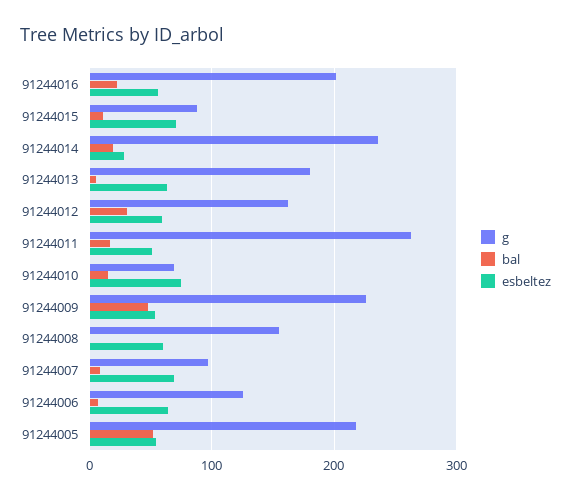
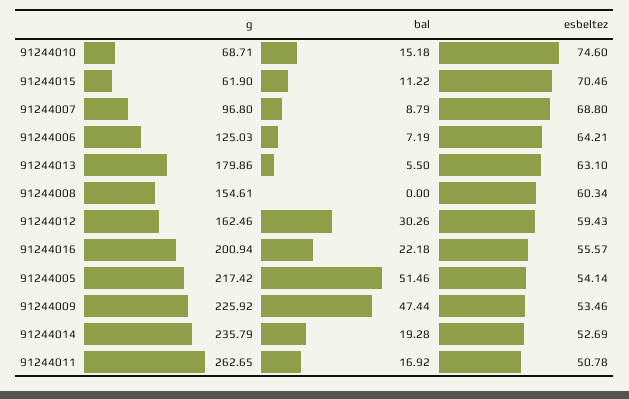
g, 91244015: 90 -> 61.9
esbeltez, 91244014: 30 -> 52.69

